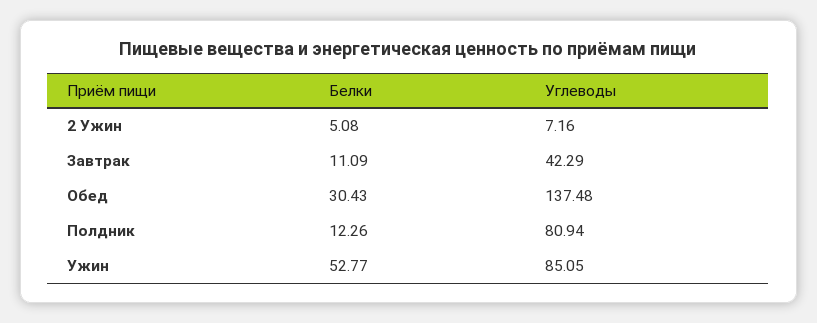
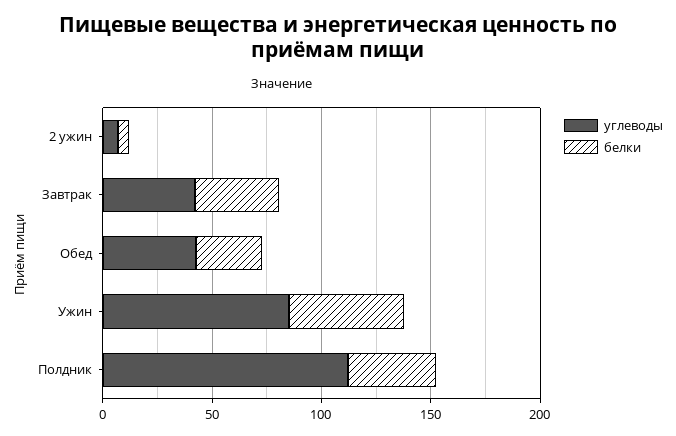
Белки, Завтрак: 11.09 -> 40
Углеводы, Обед: 137.48 -> 40
Белки, Полдник: 12.26 -> 40
Углеводы, Полдник: 80.94 -> 110

